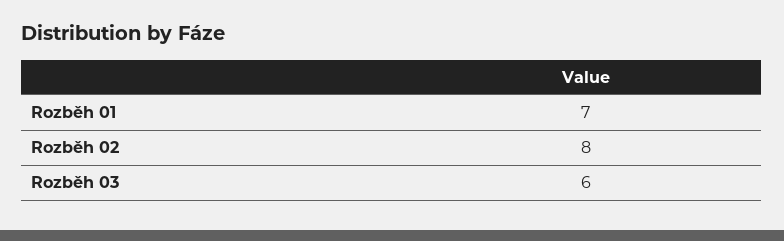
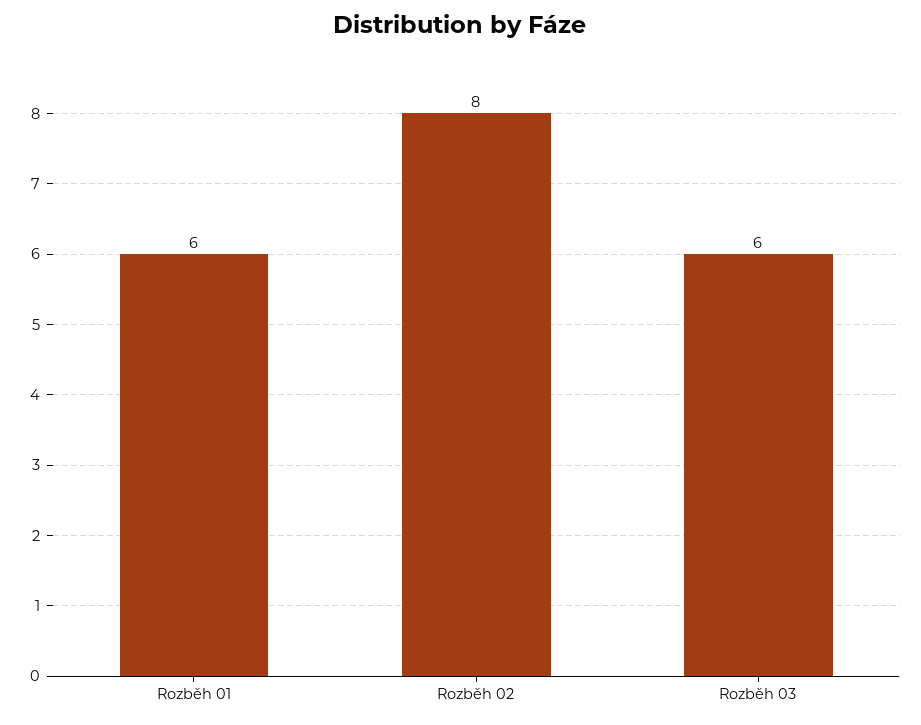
Rozběh 01: 7 -> 6

